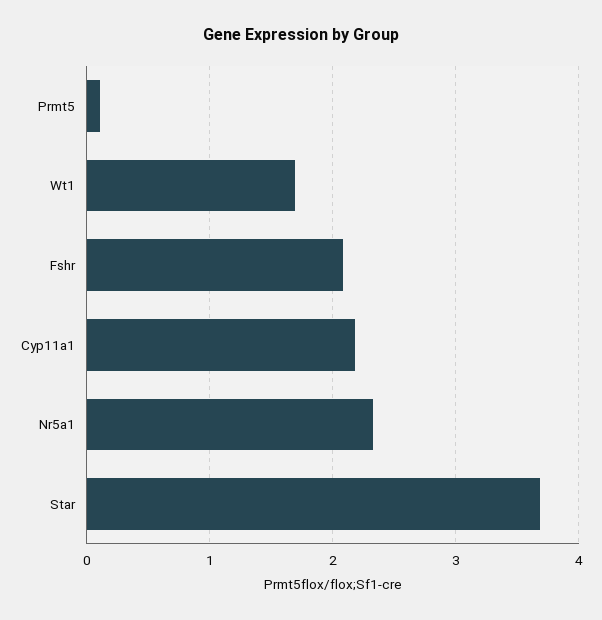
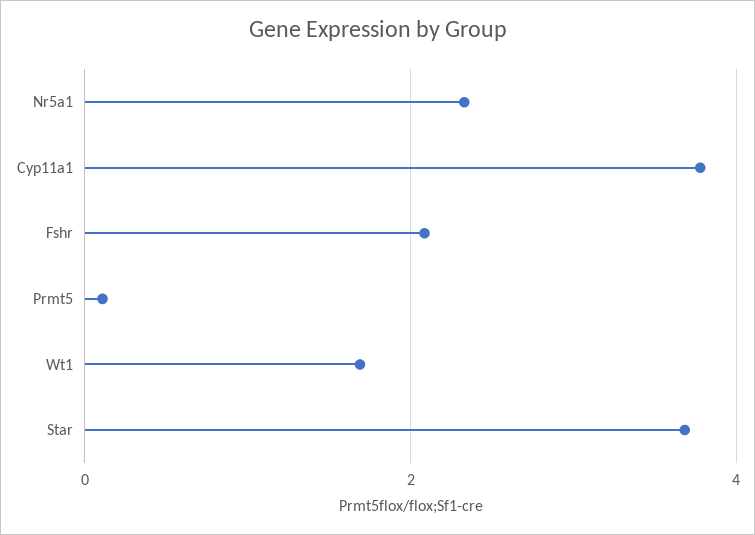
Cyp11a1: 2.2 -> 3.8

